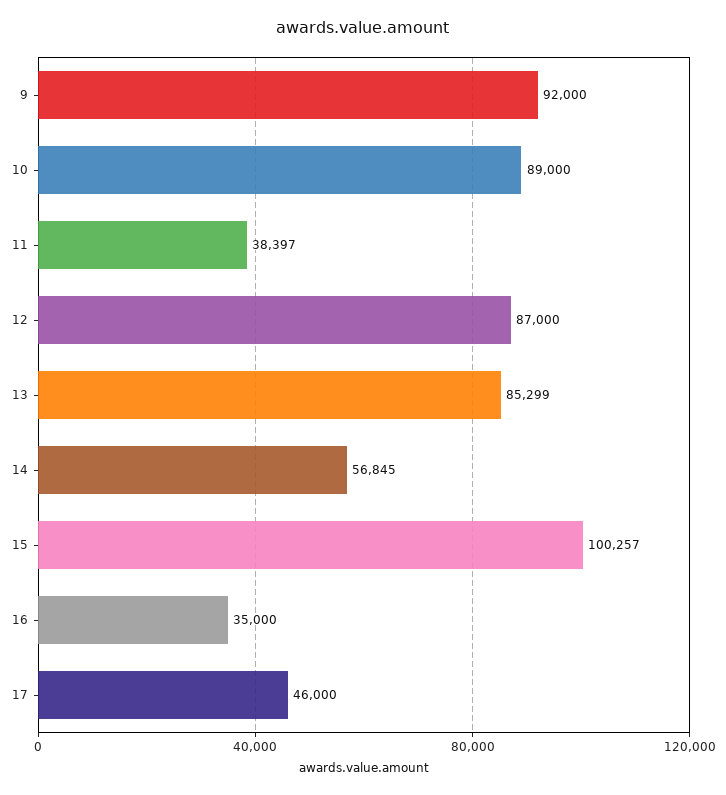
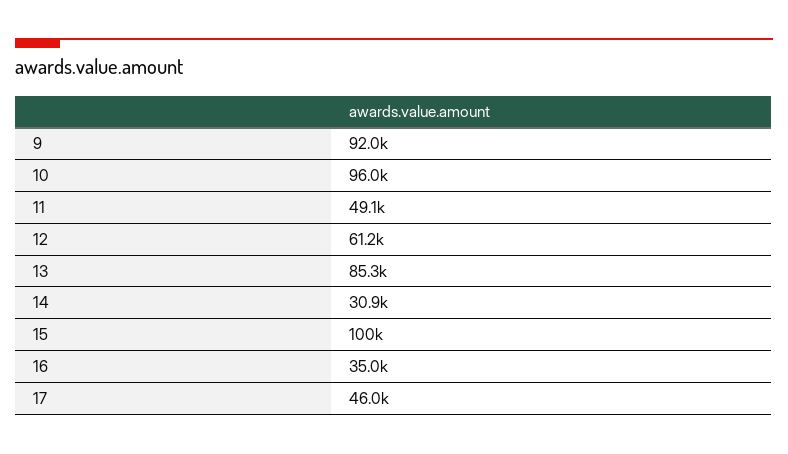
10: 89000 -> 96000
11: 38397 -> 49100
12: 87000 -> 61200
14: 56845 -> 30900

